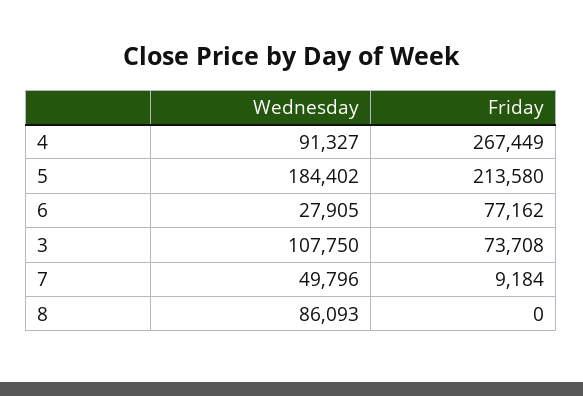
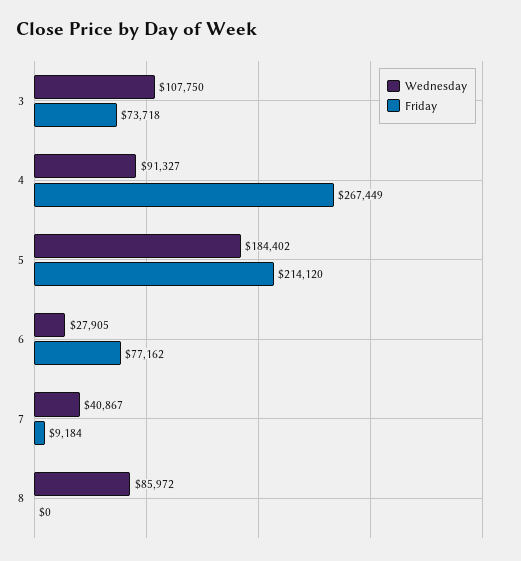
Friday, 5: 213580 -> 214120
Friday, 3: 73708 -> 73718
Wednesday, 7: 49796 -> 40867
Wednesday, 8: 86093 -> 85972

